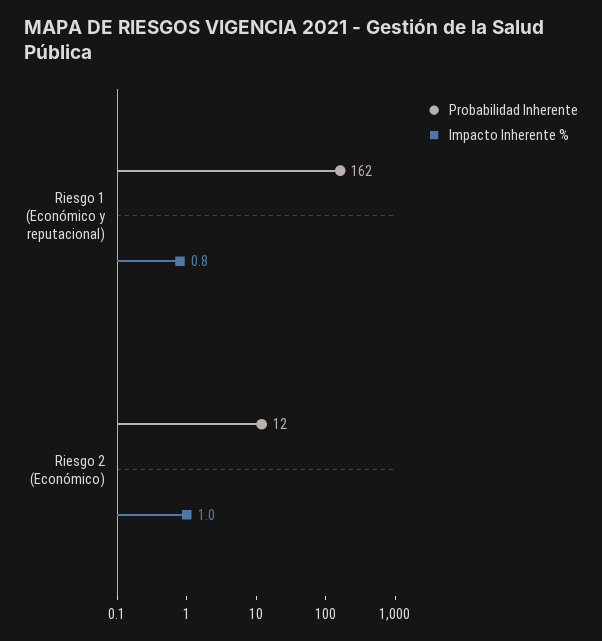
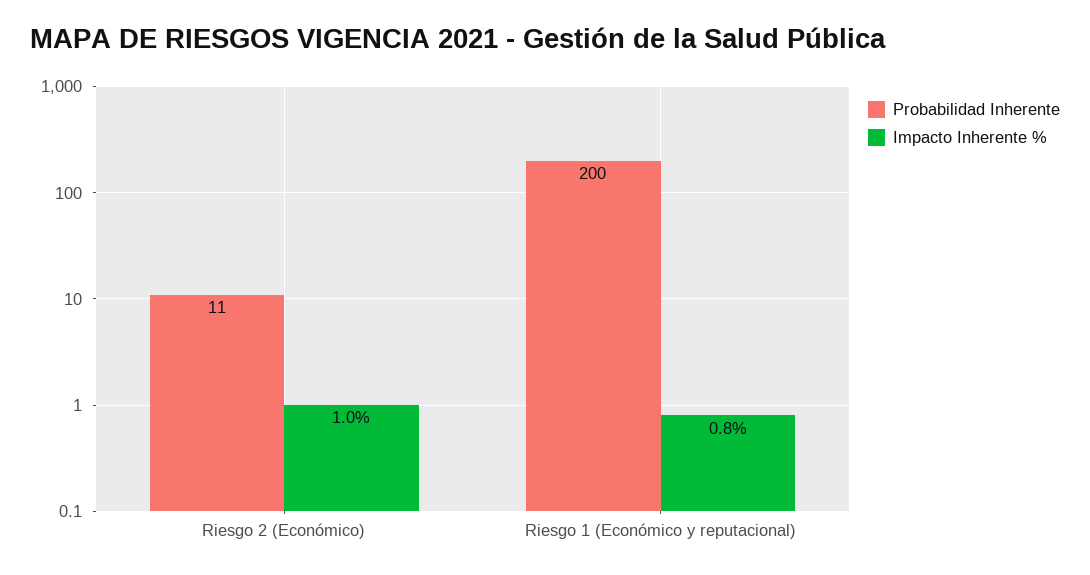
Probabilidad Inherente, Riesgo 1 (Económico y reputacional): 162 -> 200
Probabilidad Inherente, Riesgo 2 (Económico): 12 -> 11

